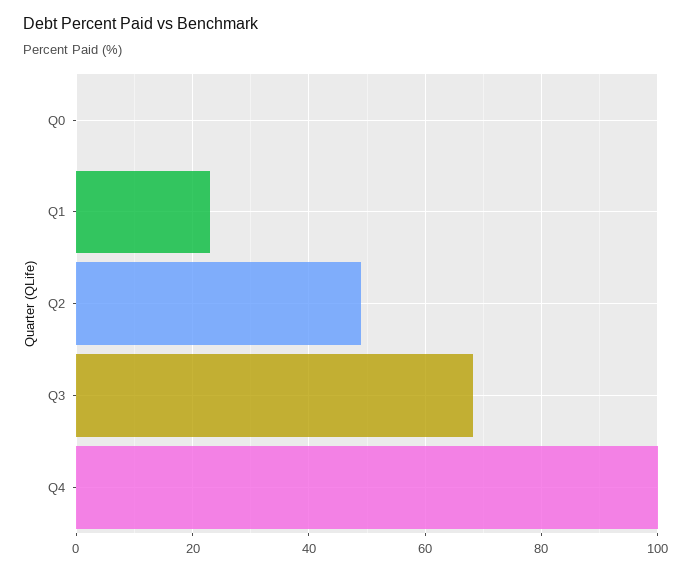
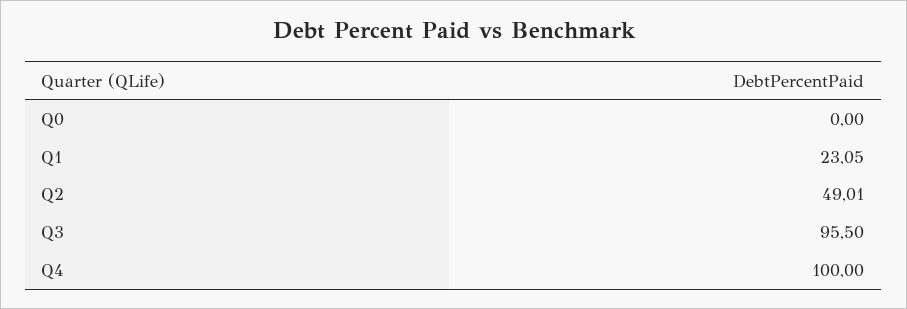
Q3: 68 -> 95.5

